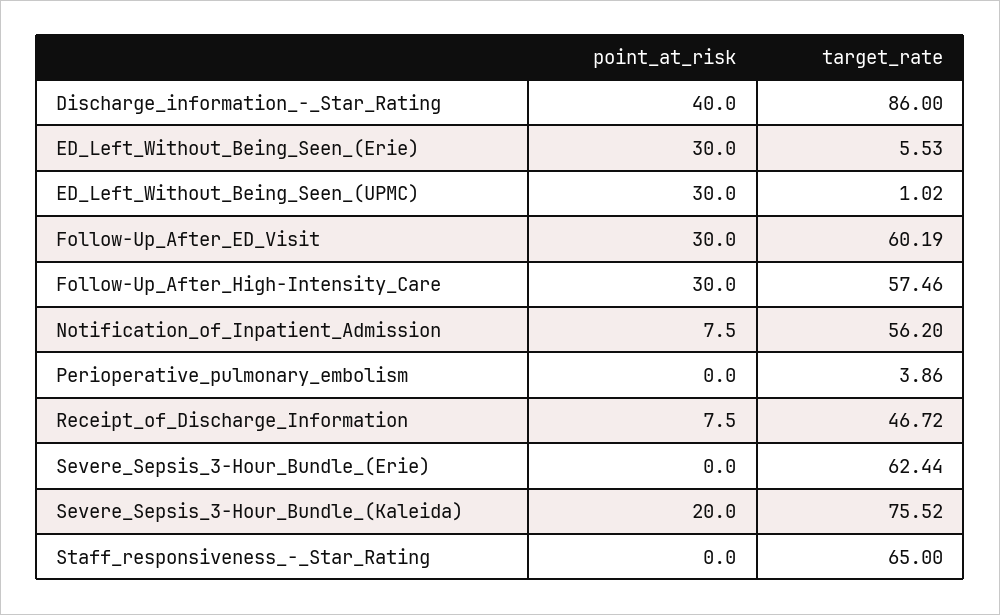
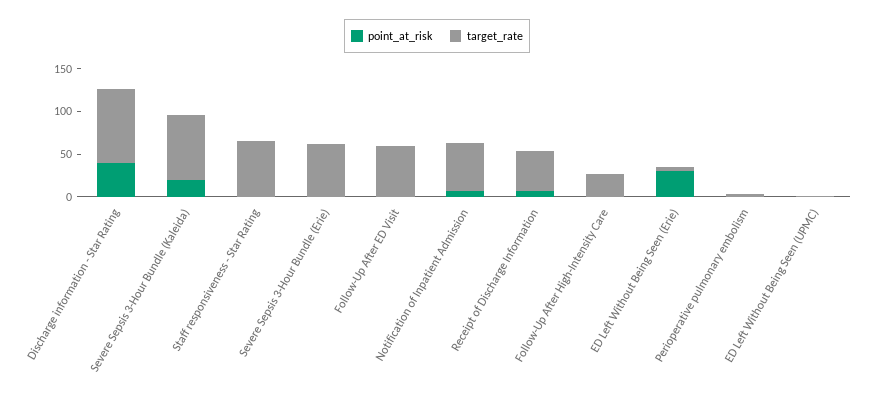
point_at_risk, ED_Left_Without_Being_Seen_(UPMC): 30 -> 0
point_at_risk, Follow-Up_After_ED_Visit: 30 -> 0
point_at_risk, Follow-Up_After_High-Intensity_Care: 30 -> 0
target_rate, Follow-Up_After_High-Intensity_Care: 57.46 -> 30

